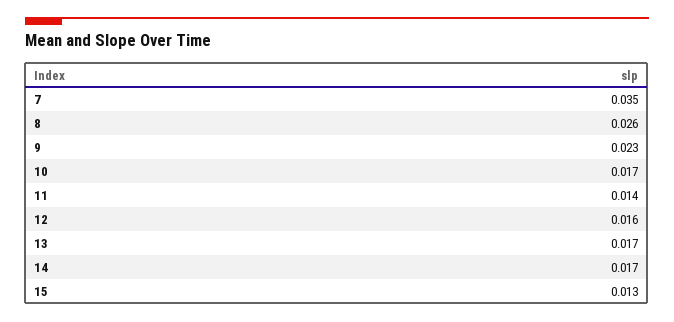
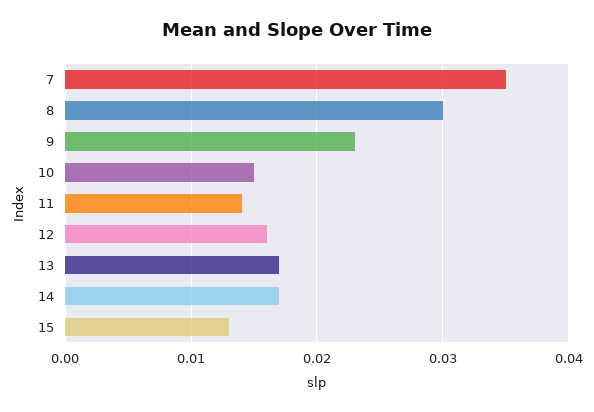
8: 0.026 -> 0.03
10: 0.017 -> 0.015

